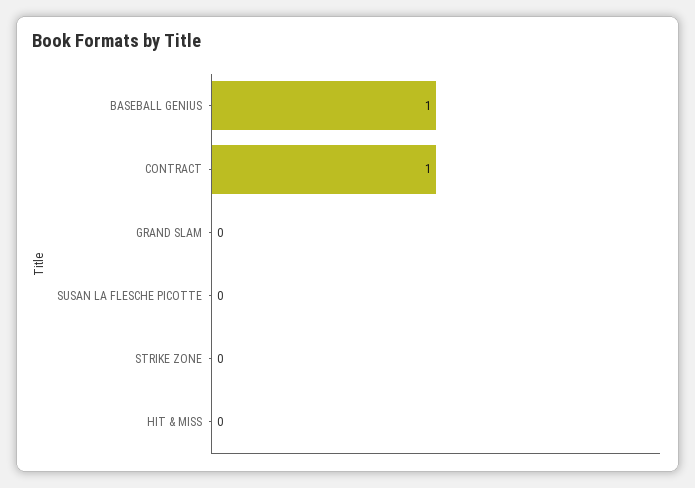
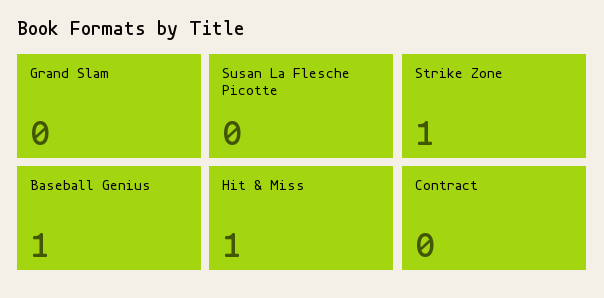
CONTRACT: 1 -> 0
STRIKE ZONE: 0 -> 1
HIT & MISS: 0 -> 1

